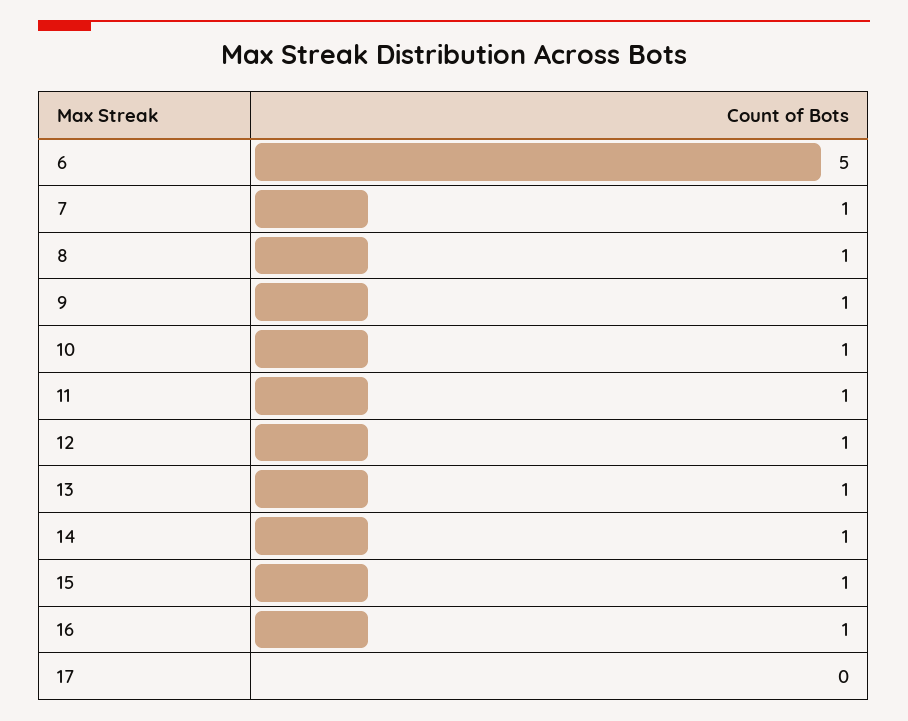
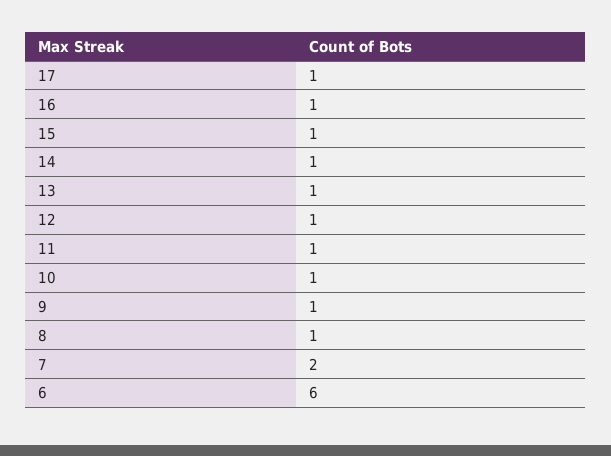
6: 5 -> 6
7: 1 -> 2
17: 0 -> 1

